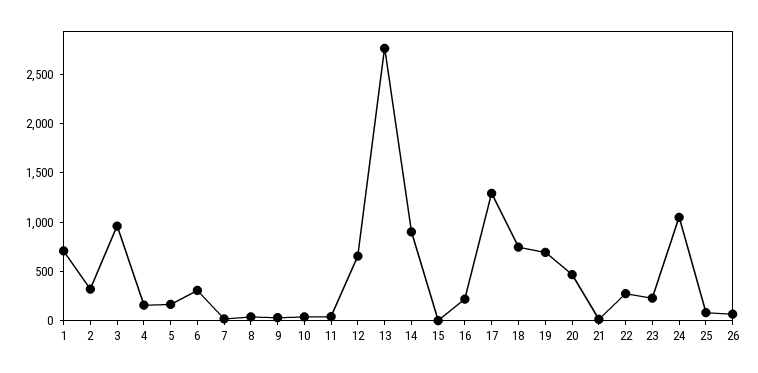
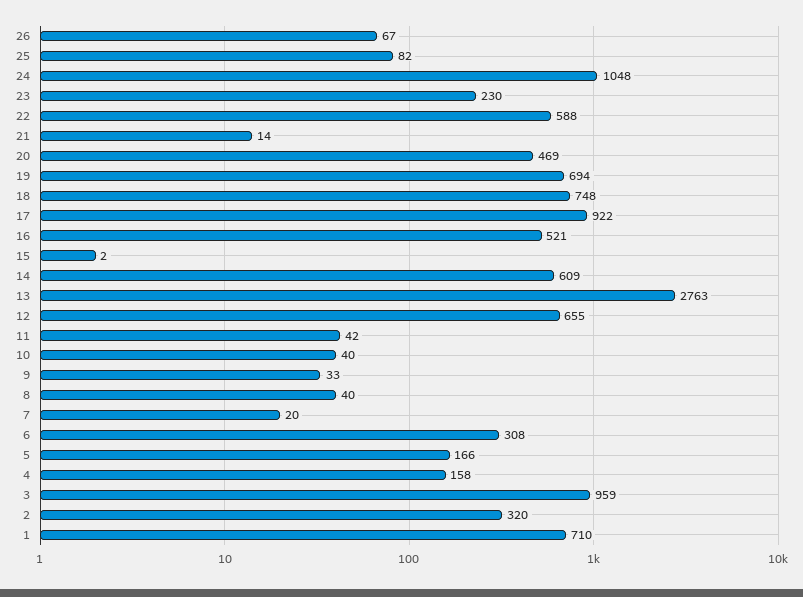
14: 900 -> 609
16: 200 -> 521
17: 1300 -> 922
22: 300 -> 588

